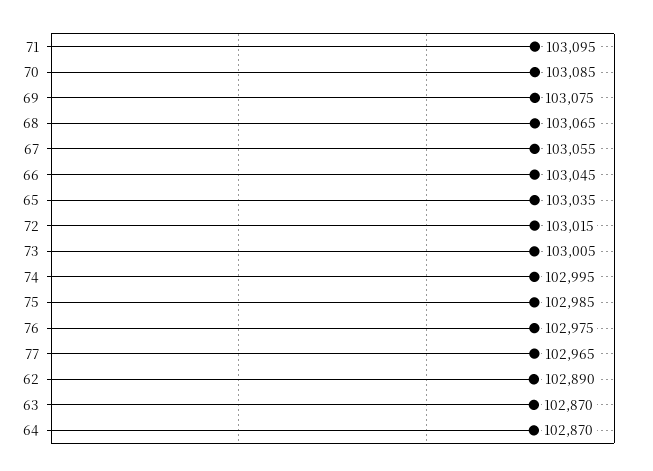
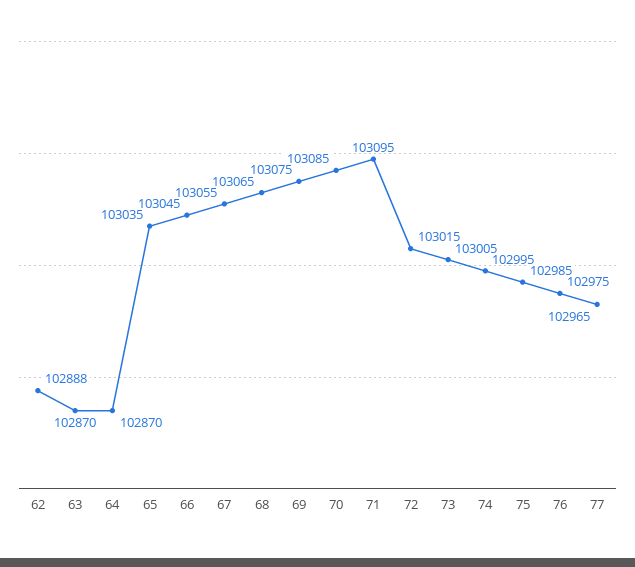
62: 102890 -> 102888

